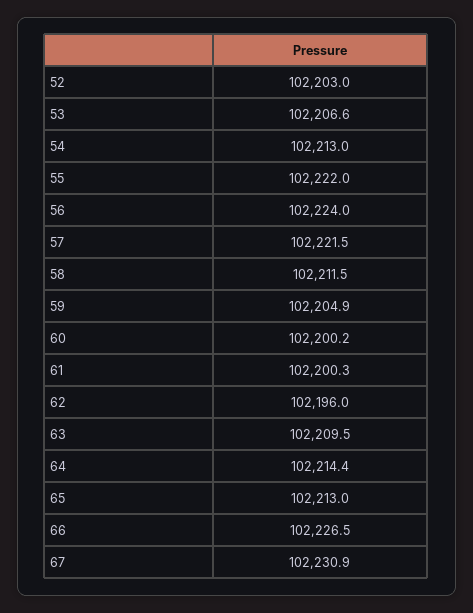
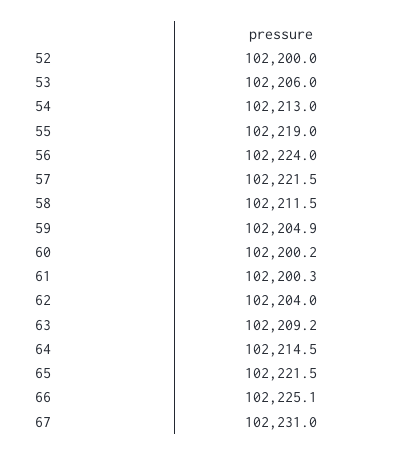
52: 102203 -> 102200
53: 102206.6 -> 102206
55: 102222 -> 102219
62: 102196 -> 102204
63: 102209.5 -> 102209.2
64: 102214.4 -> 102214.5
65: 102213 -> 102221.5
66: 102226.5 -> 102225.1
67: 102230.9 -> 102231

